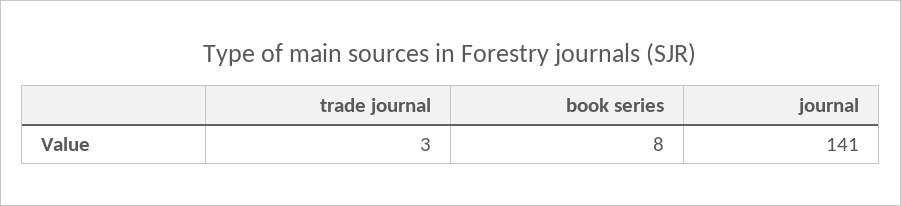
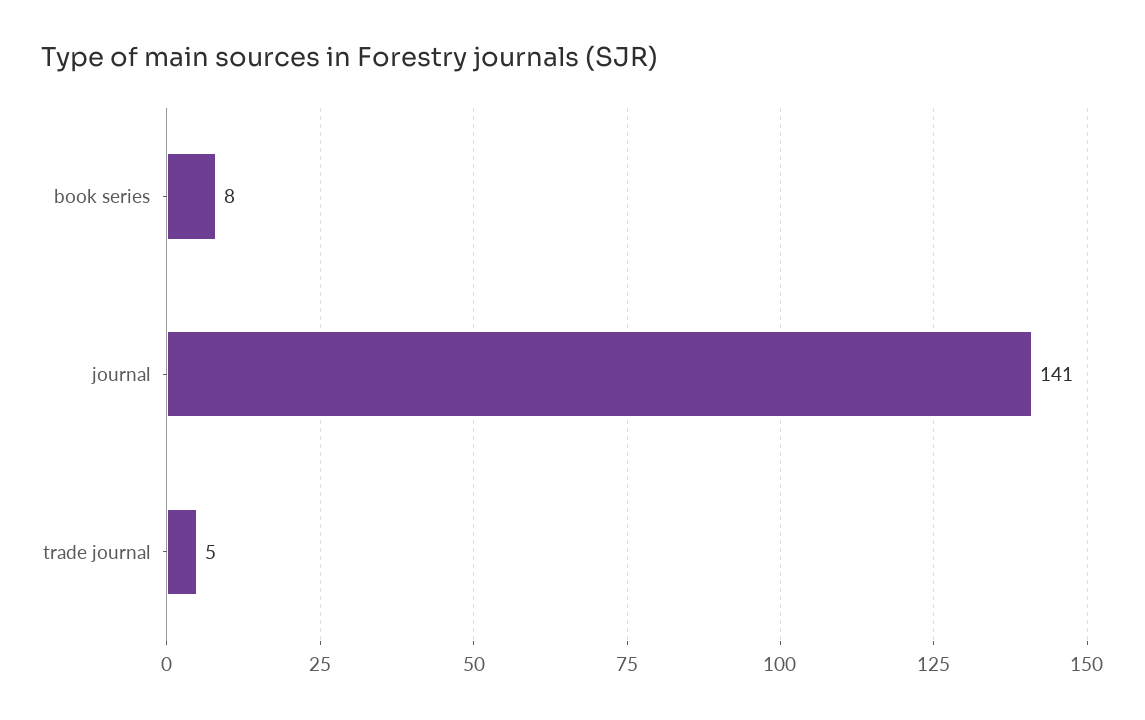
trade journal: 3 -> 5

